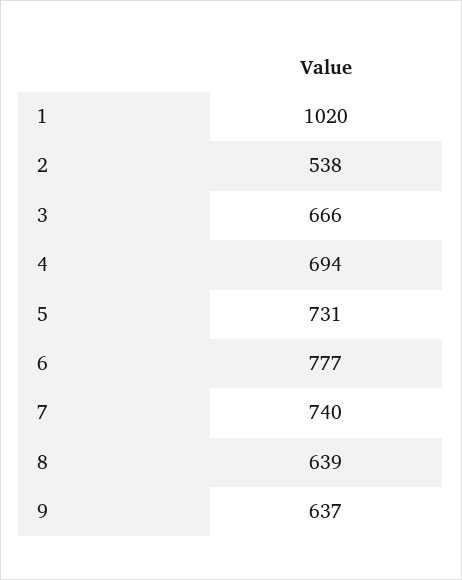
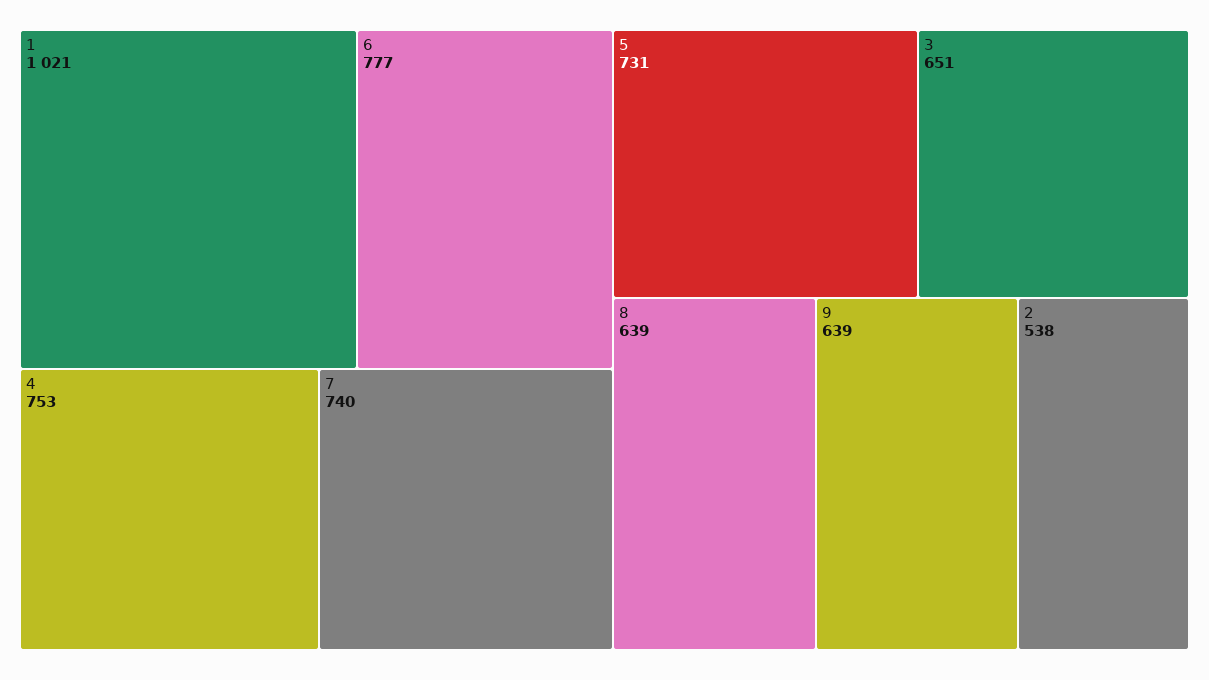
1: 1020 -> 1021
3: 666 -> 651
4: 694 -> 753
9: 637 -> 639

